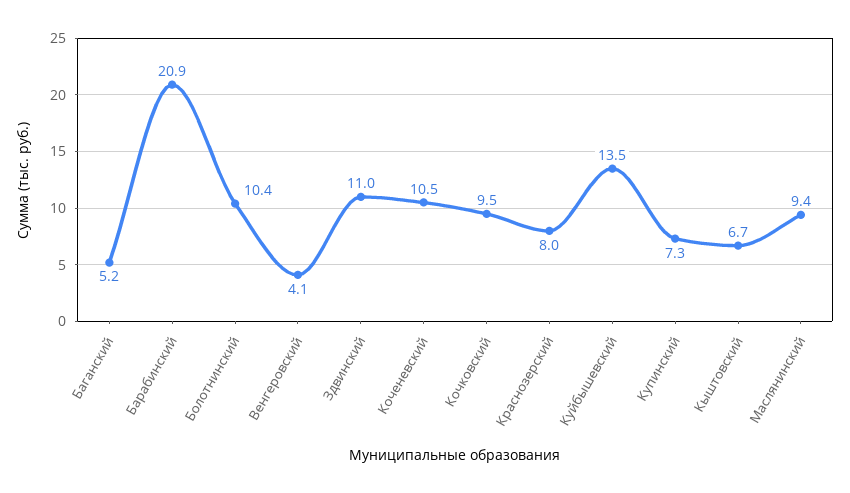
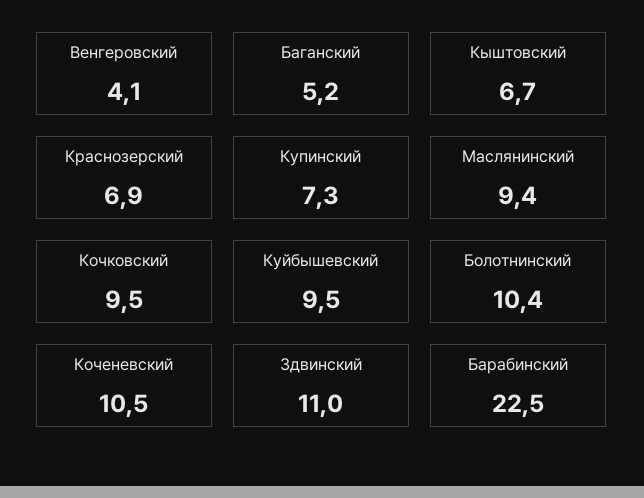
Барабинский: 20.9 -> 22.5
Краснозерский: 8 -> 6.9
Куйбышевский: 13.5 -> 9.5

